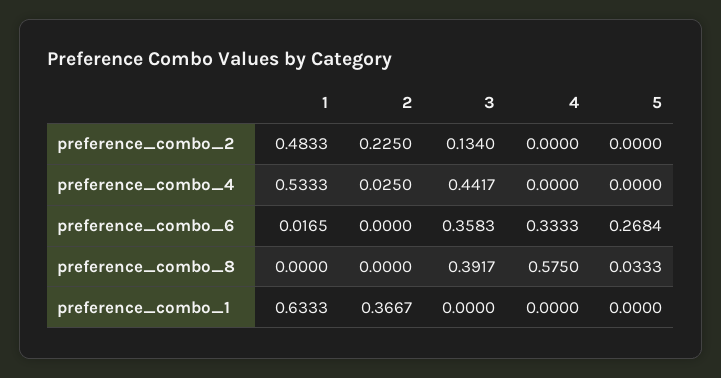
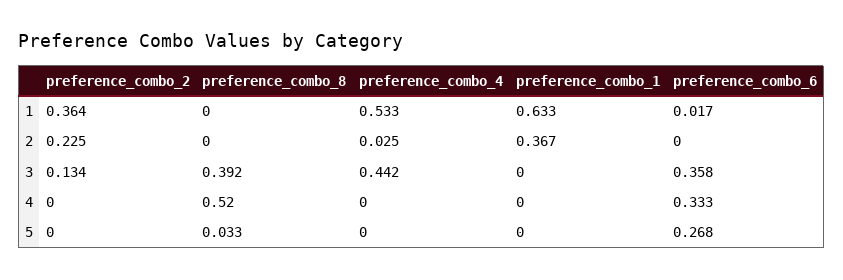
1, preference_combo_2: 0.4833 -> 0.364
4, preference_combo_8: 0.575 -> 0.52

